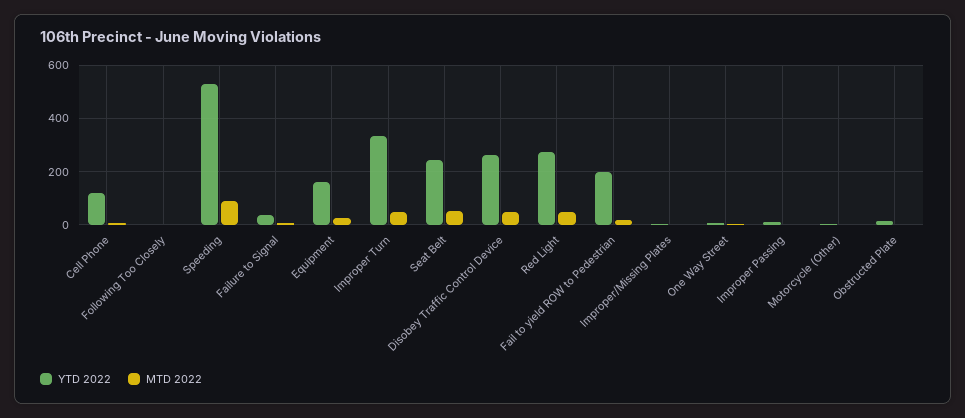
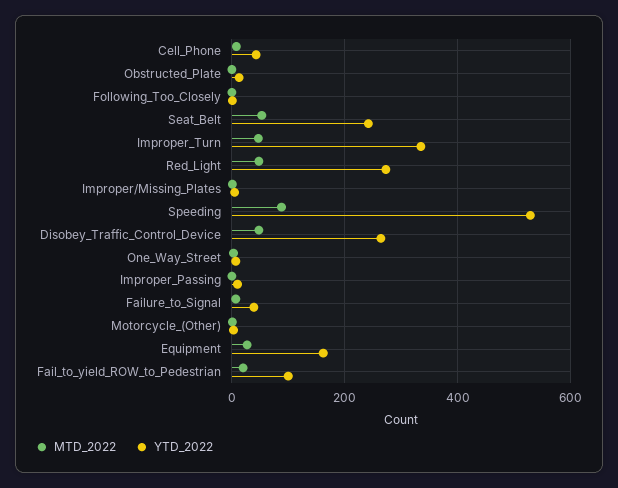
YTD 2022, Cell Phone: 125 -> 40
YTD 2022, Fail to yield ROW to Pedestrian: 200 -> 100

